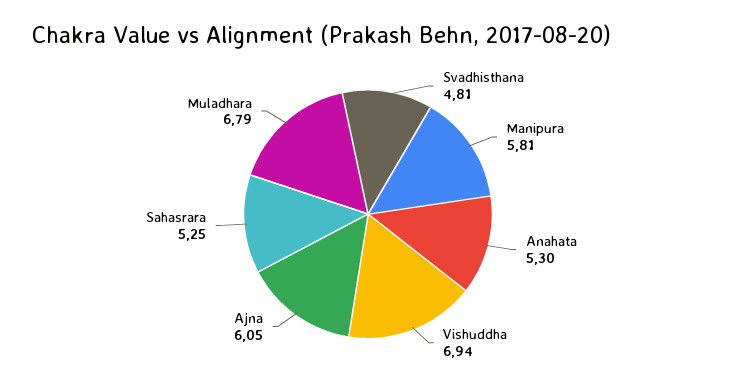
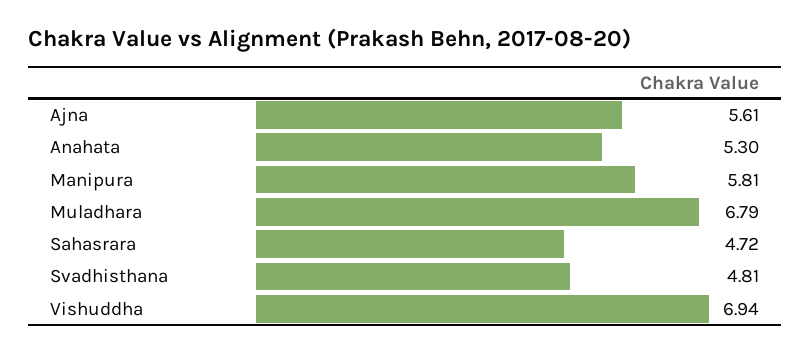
Ajna: 6.05 -> 5.61
Sahasrara: 5.25 -> 4.72

